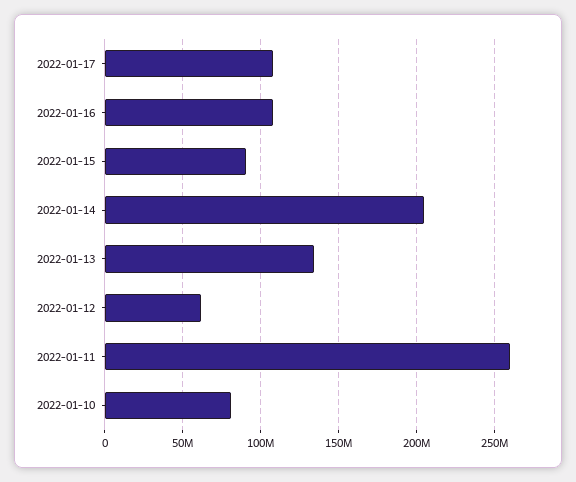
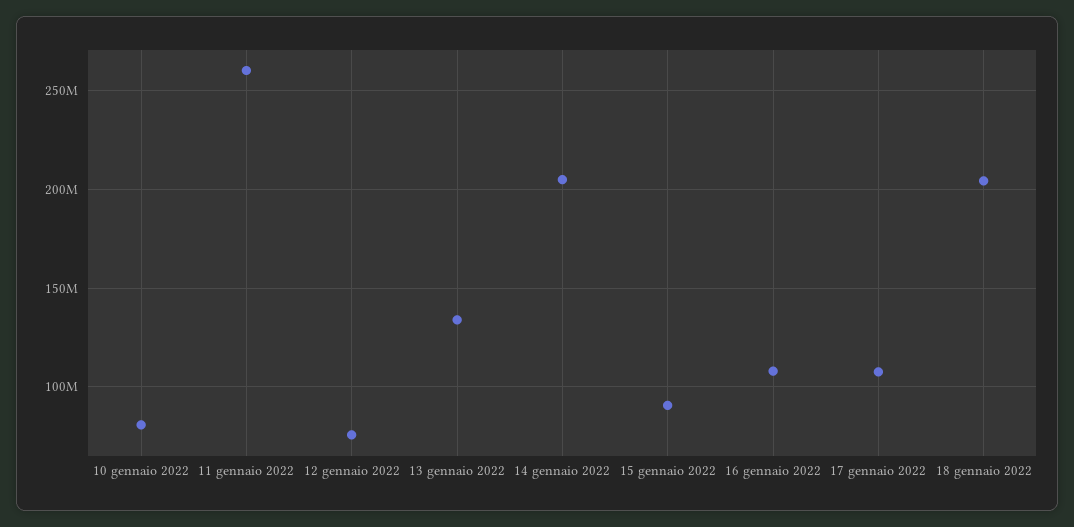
2022-01-12: 60000000 -> 75000000
18 gennaio 2022: none -> 205000000

